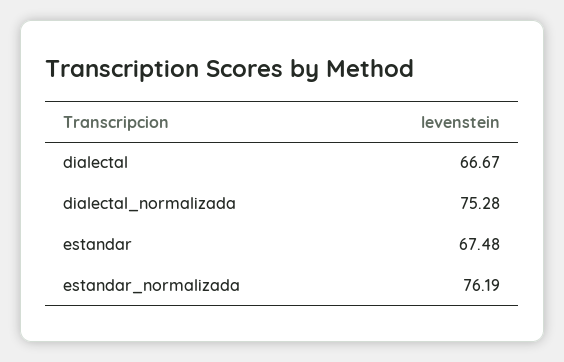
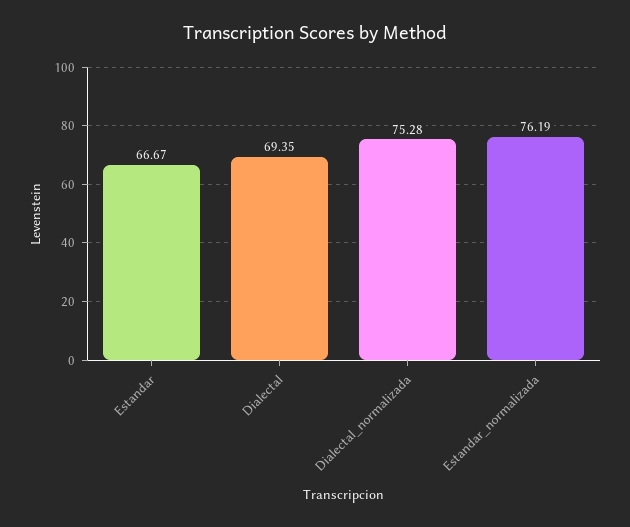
dialectal: 66.67 -> 69.35
estandar: 67.48 -> 66.67

